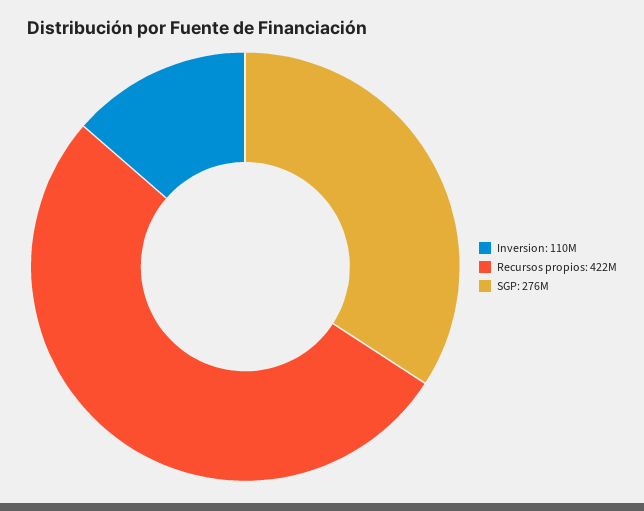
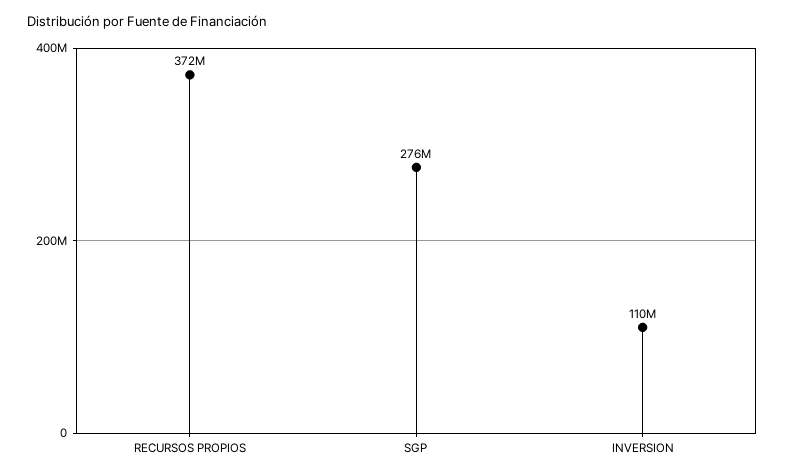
Recursos propios: 422000000 -> 372000000

